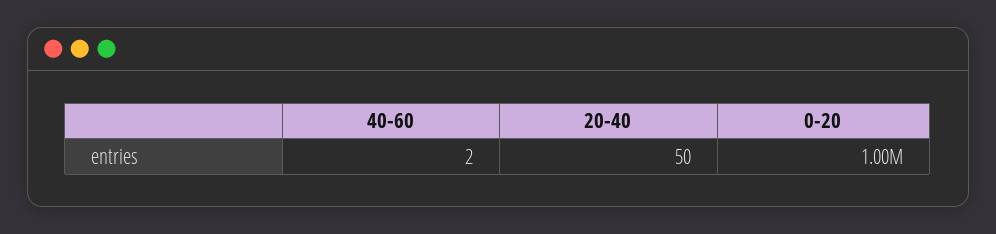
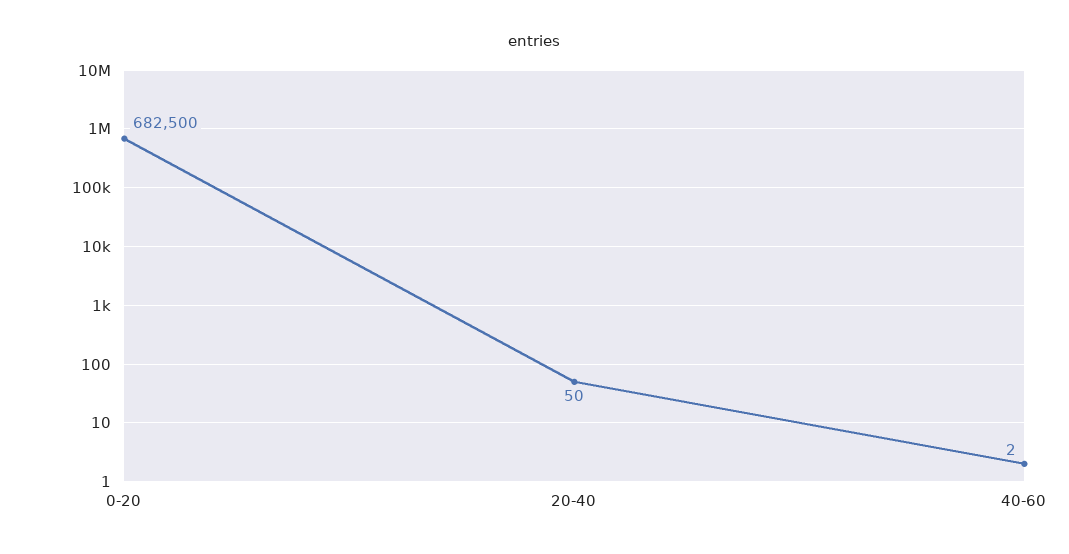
0-20: 1000000 -> 682500

